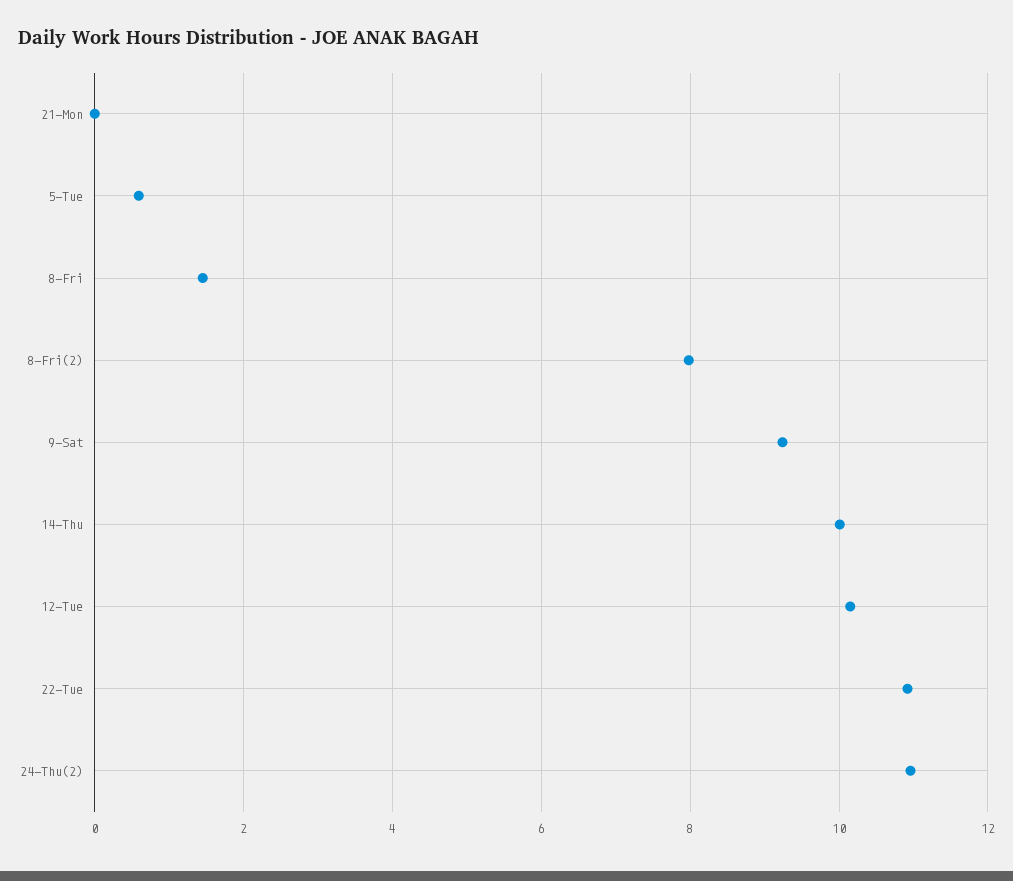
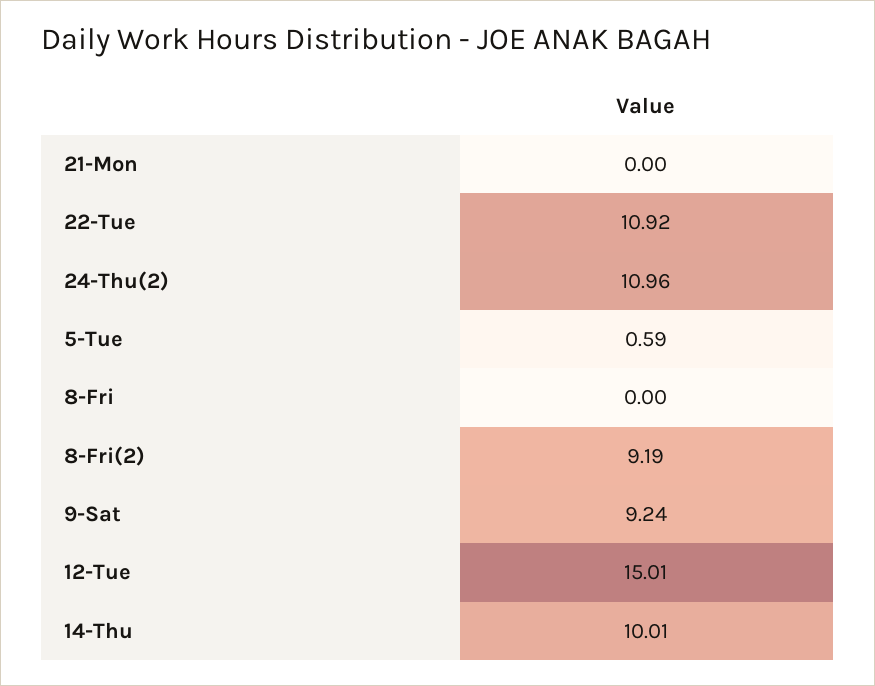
8-Fri: 1.4 -> 0
8-Fri(2): 8 -> 9.19
12-Tue: 10.2 -> 15.01

